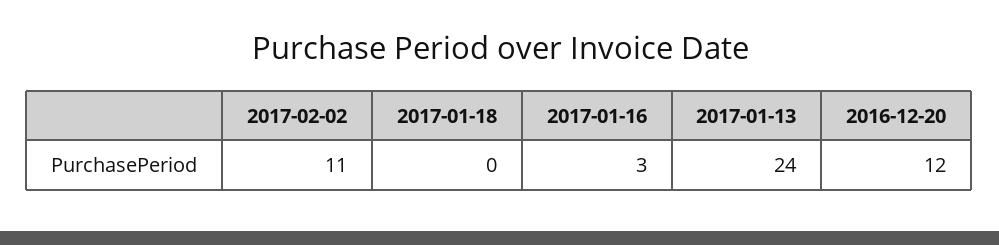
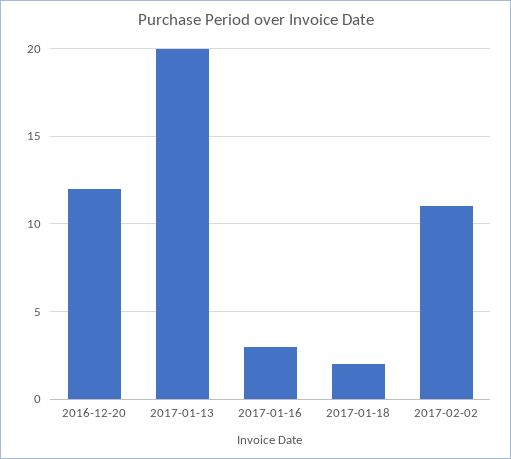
2017-01-18: 0 -> 2
2017-01-13: 24 -> 20

